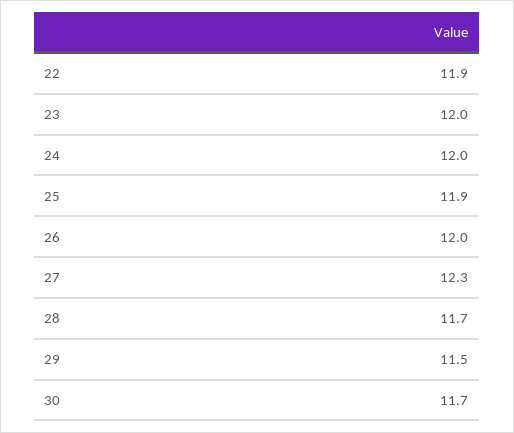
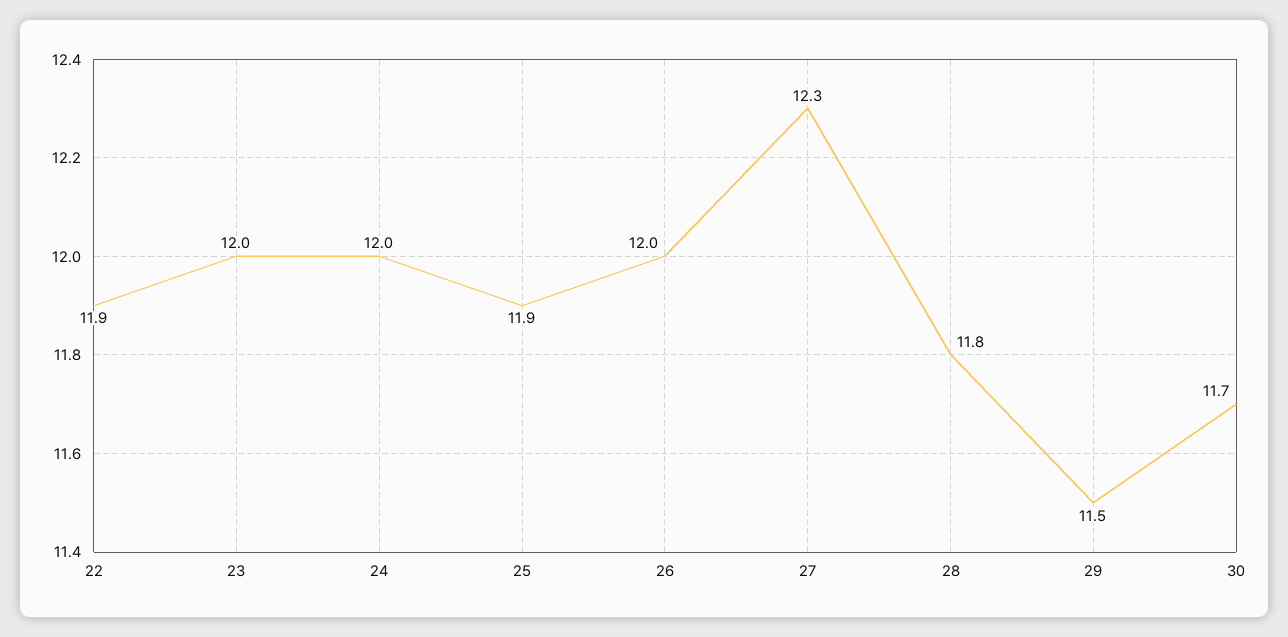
28: 11.7 -> 11.8

